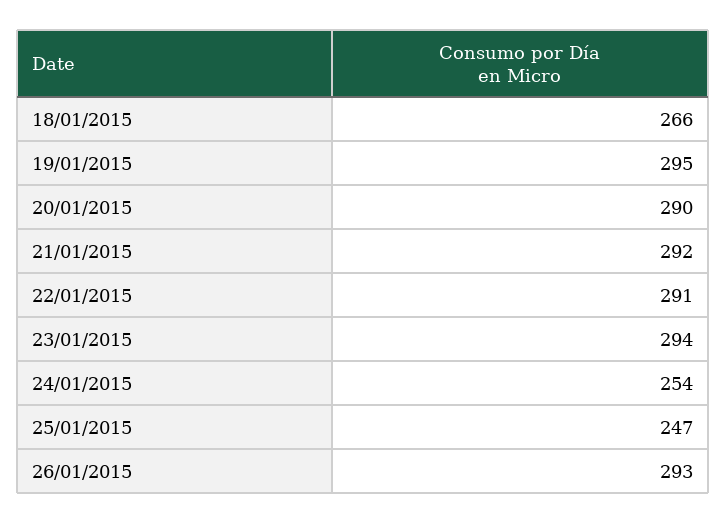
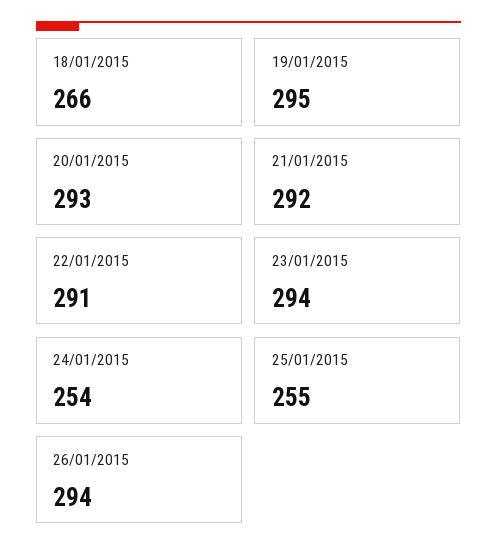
20/01/2015: 290 -> 293
25/01/2015: 247 -> 255
26/01/2015: 293 -> 294

